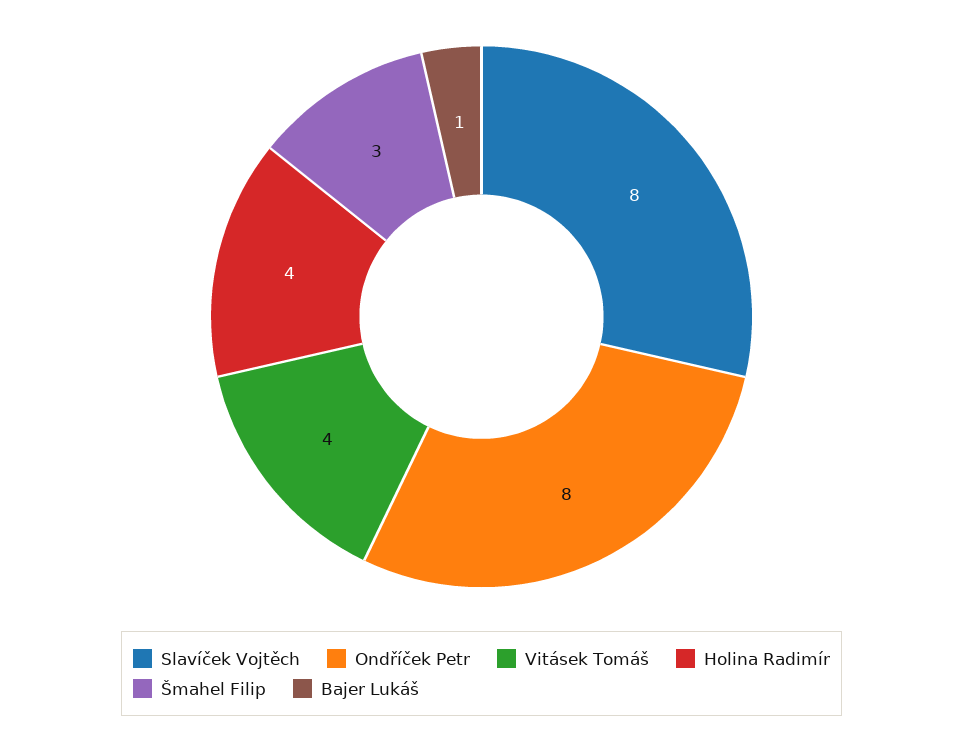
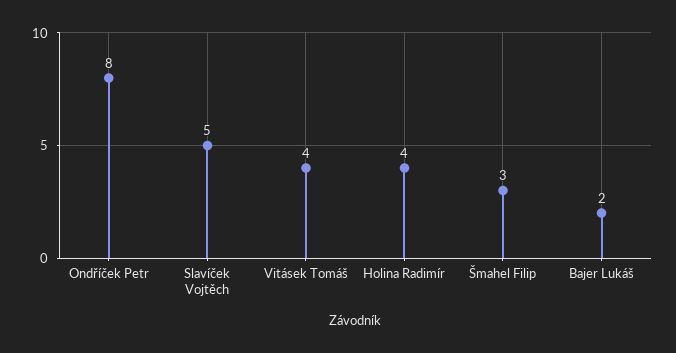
Slavíček Vojtěch: 8 -> 5
Bajer Lukáš: 1 -> 2

